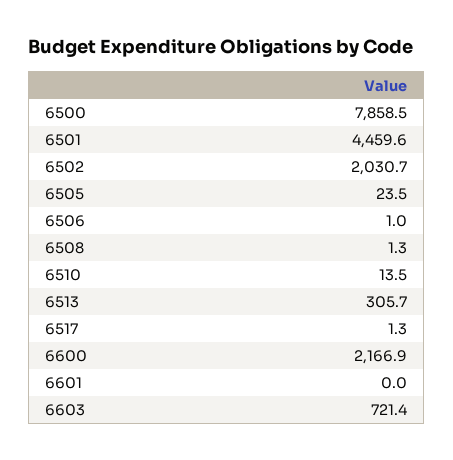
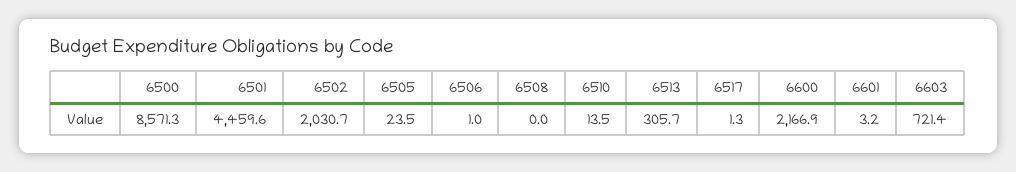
6500: 7858.5 -> 8571.3
6508: 1.3 -> 0
6601: 0 -> 3.2

